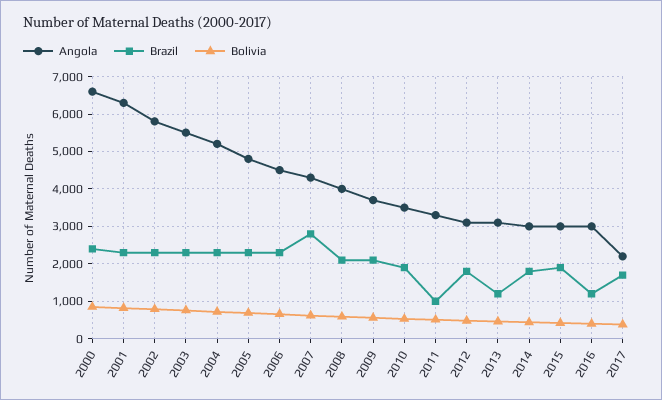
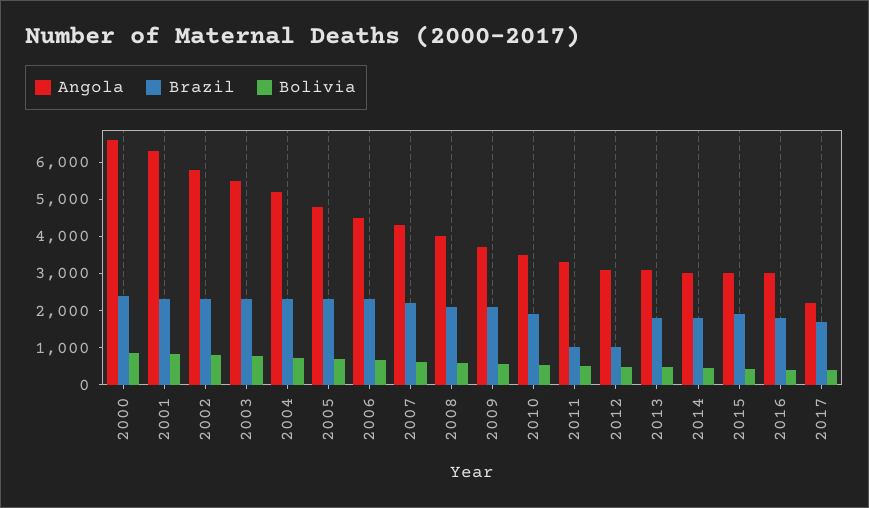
Brazil, 2007: 2800 -> 2250
Brazil, 2012: 1800 -> 1000
Brazil, 2013: 1200 -> 1750
Brazil, 2016: 1200 -> 1750

